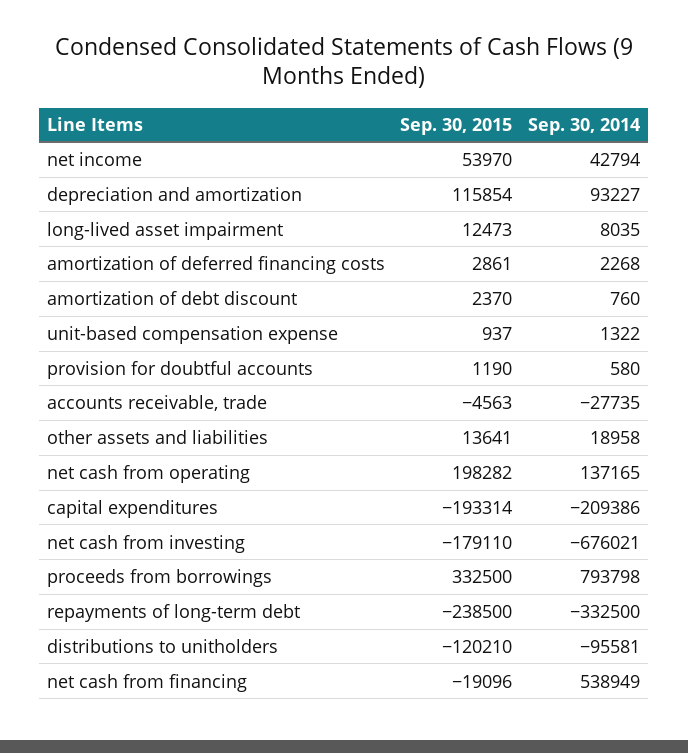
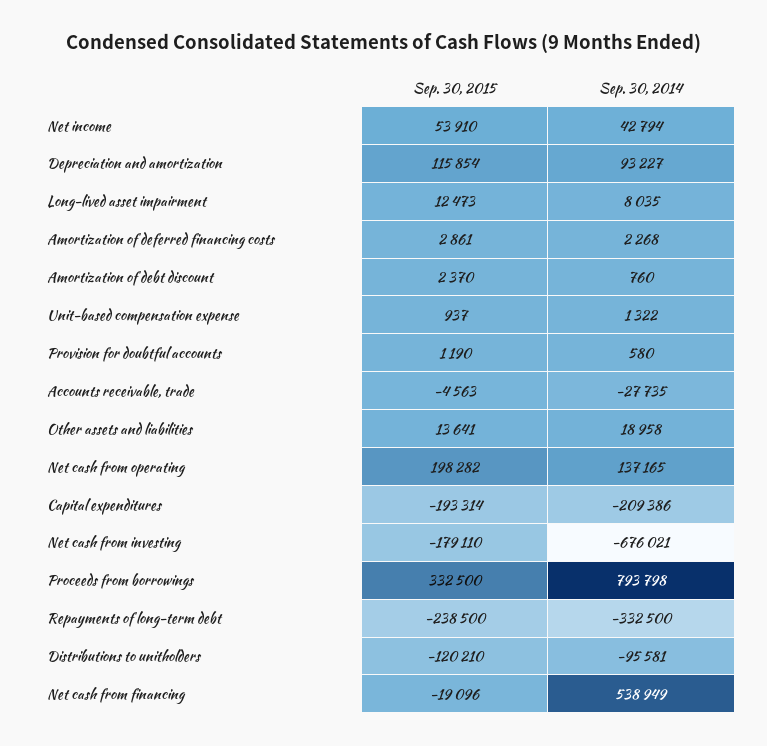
Sep. 30, 2015, net income: 53970 -> 53910

